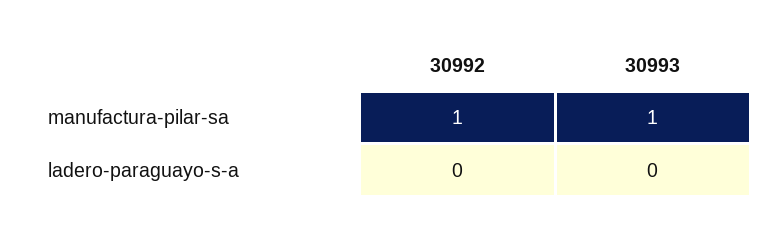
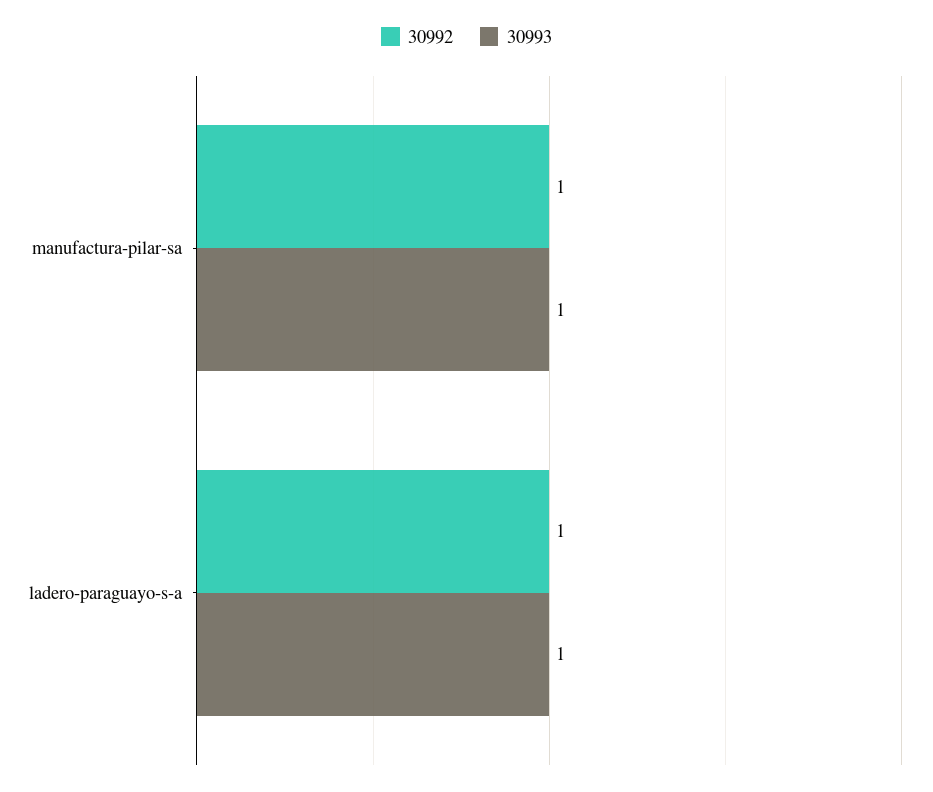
30992, ladero-paraguayo-s-a: 0 -> 1
30993, ladero-paraguayo-s-a: 0 -> 1

